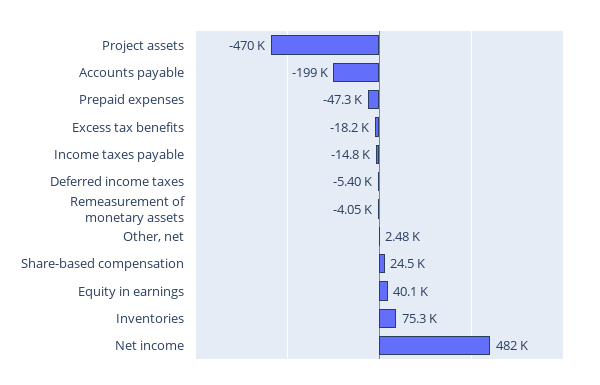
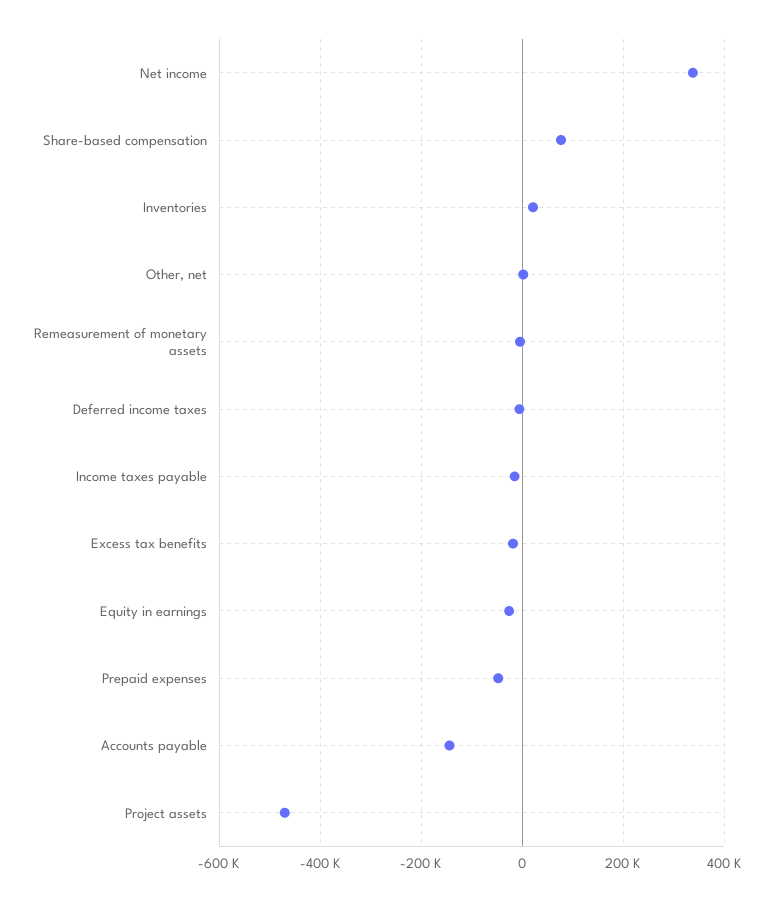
Accounts payable: -199000 -> -140000
Share-based compensation: 24500 -> 80000
Equity in earnings: 40100 -> -20000
Inventories: 75300 -> 20000
Net income: 482000 -> 340000

